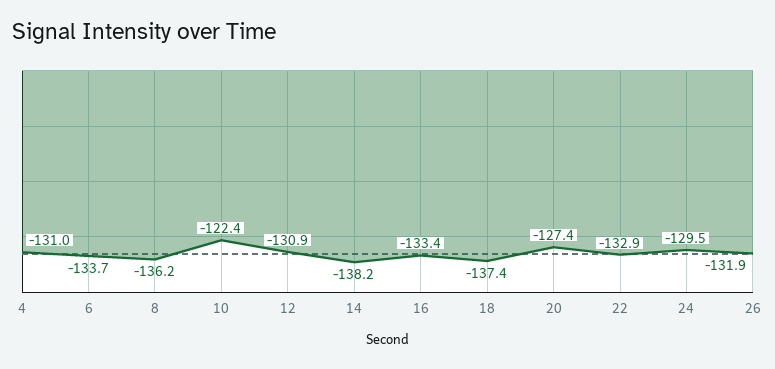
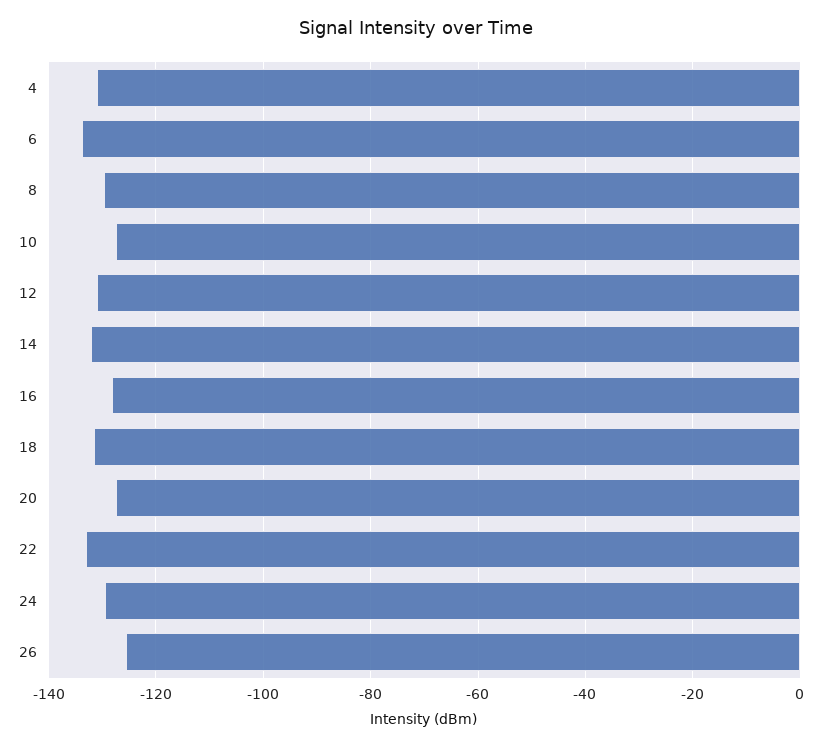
8: -136.2 -> -130
10: -122.4 -> -128
14: -138.2 -> -132
16: -133.4 -> -128
18: -137.4 -> -132
26: -131.9 -> -126

